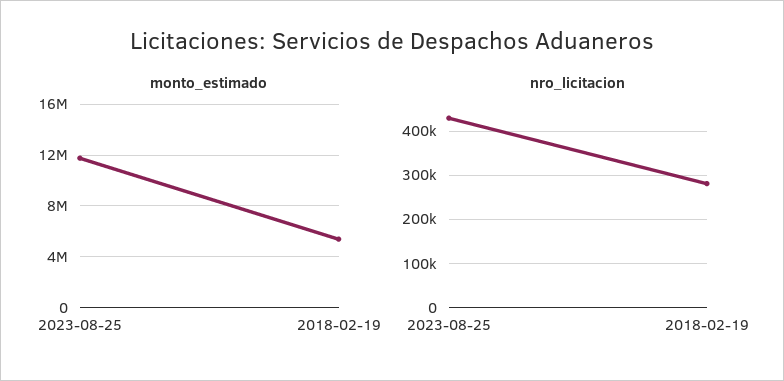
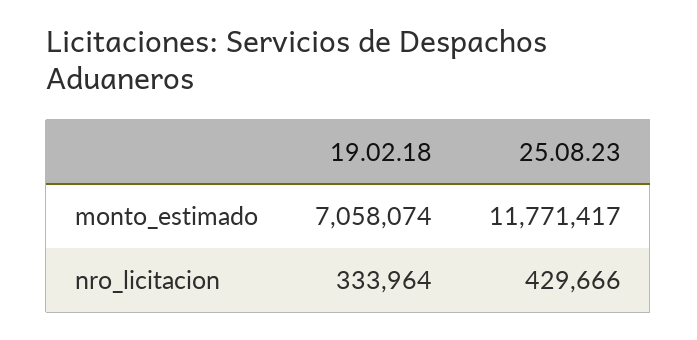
monto_estimado, 2018-02-19: 5500000 -> 7058074
nro_licitacion, 2018-02-19: 280000 -> 333964

